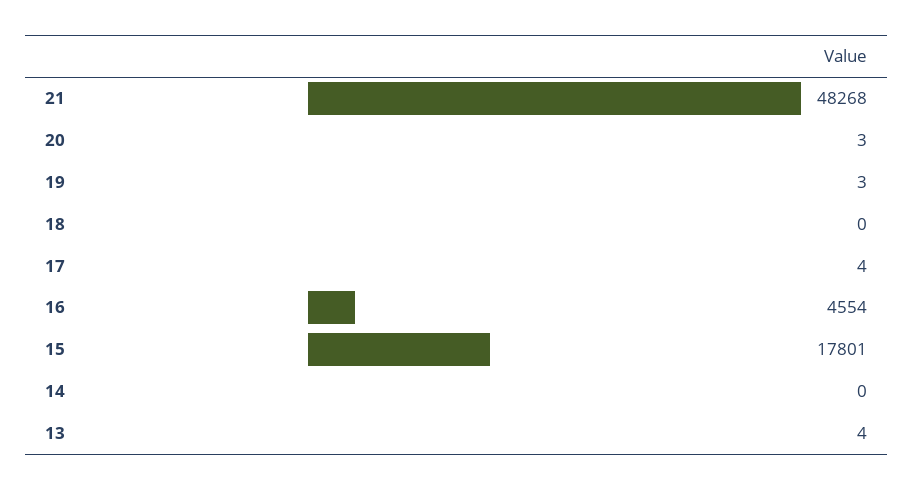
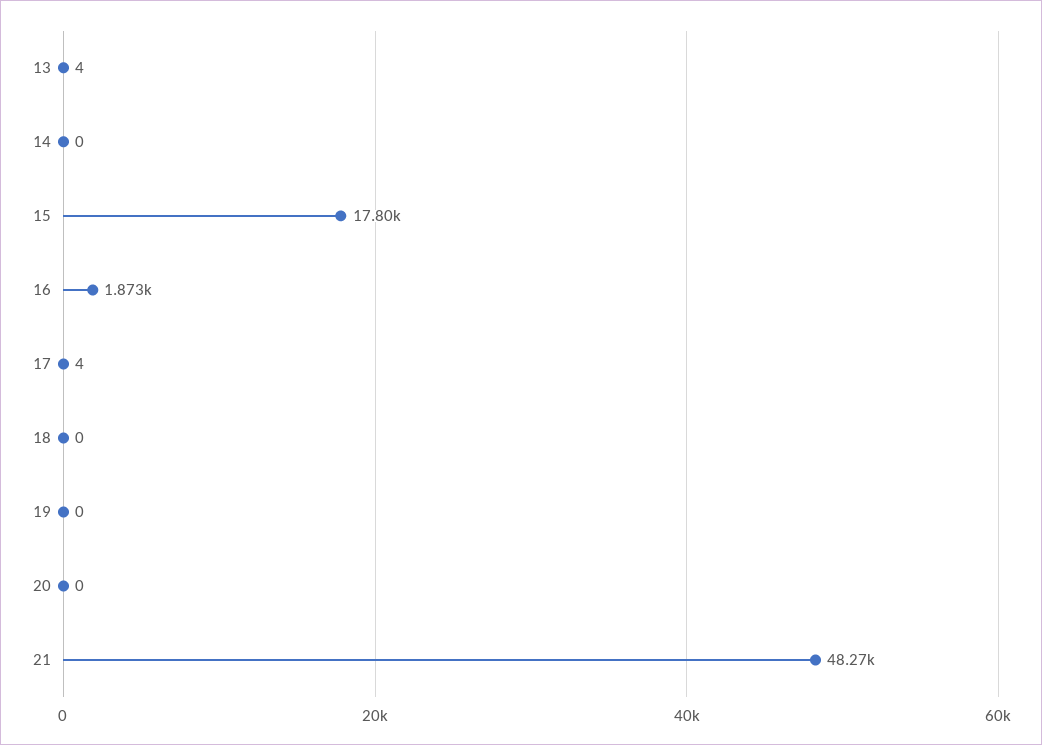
20: 3 -> 0
19: 3 -> 0
16: 4554 -> 1873

